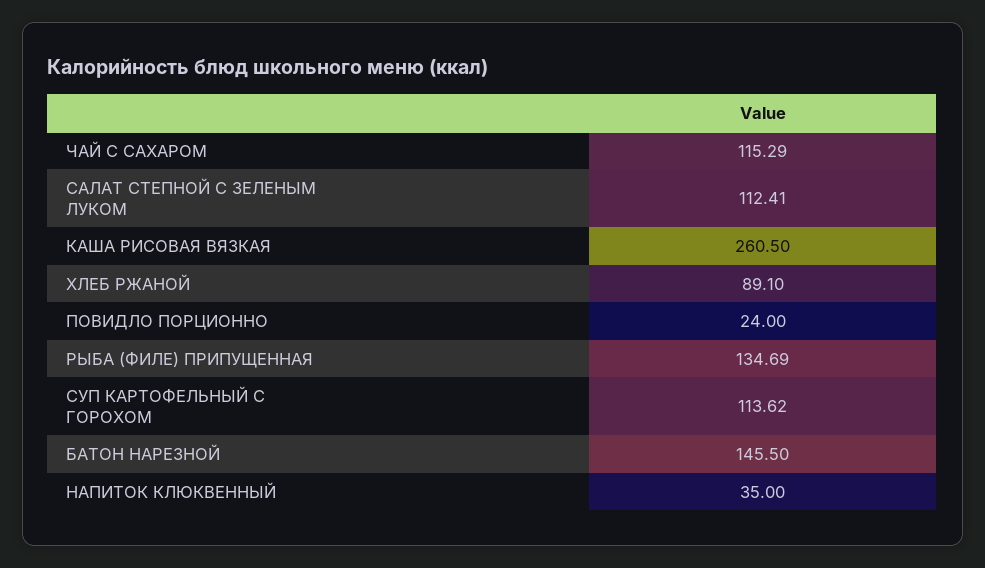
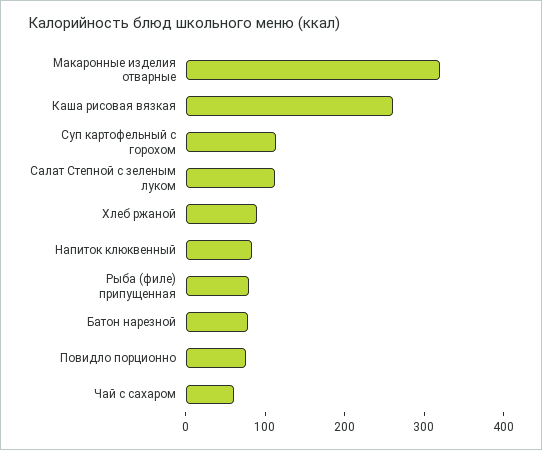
ЧАЙ С САХАРОМ: 115.29 -> 60
ПОВИДЛО ПОРЦИОННО: 24 -> 80
РЫБА (ФИЛЕ) ПРИПУЩЕННАЯ: 134.69 -> 80
БАТОН НАРЕЗНОЙ: 145.5 -> 80
НАПИТОК КЛЮКВЕННЫЙ: 35 -> 80
Макаронные изделия отварные: none -> 320

